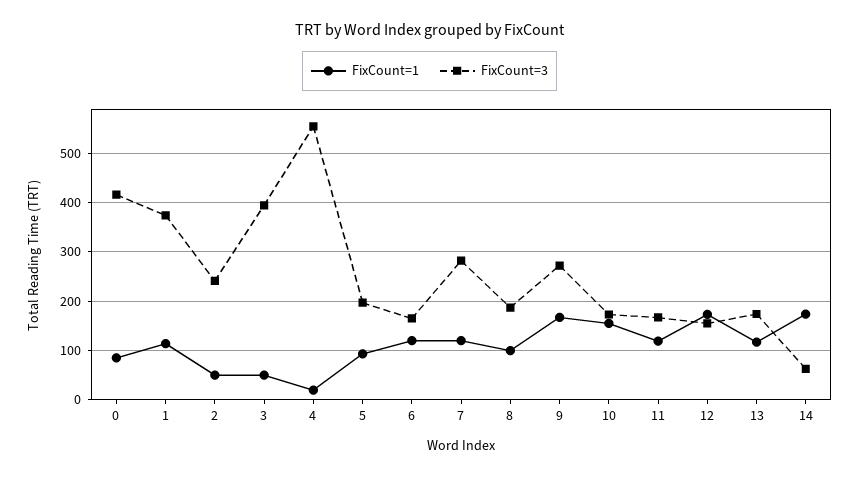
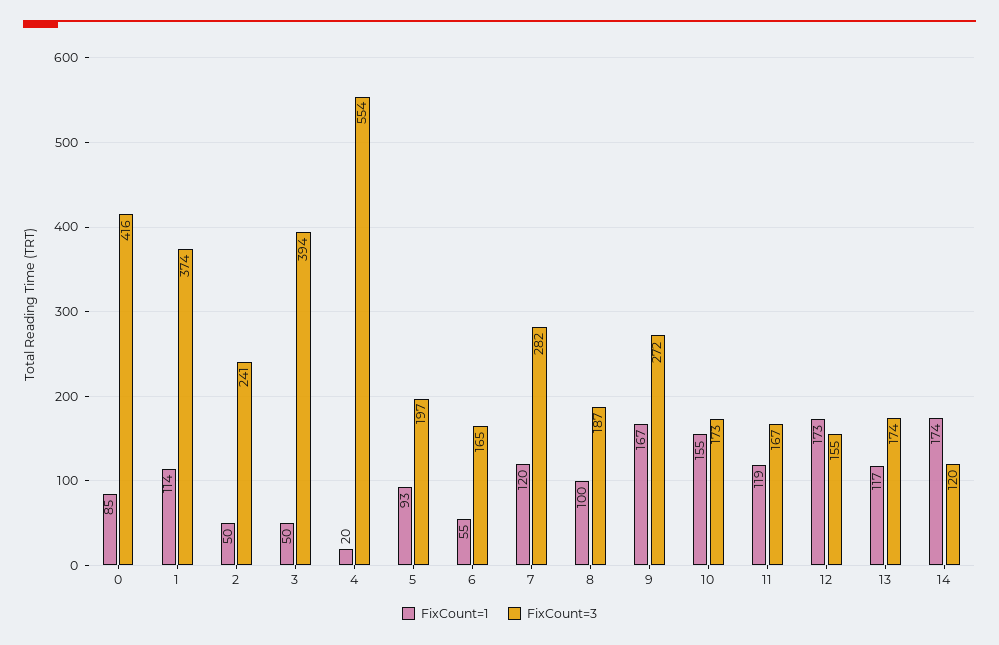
FixCount=1, 6: 120 -> 55
FixCount=3, 14: 60 -> 120

